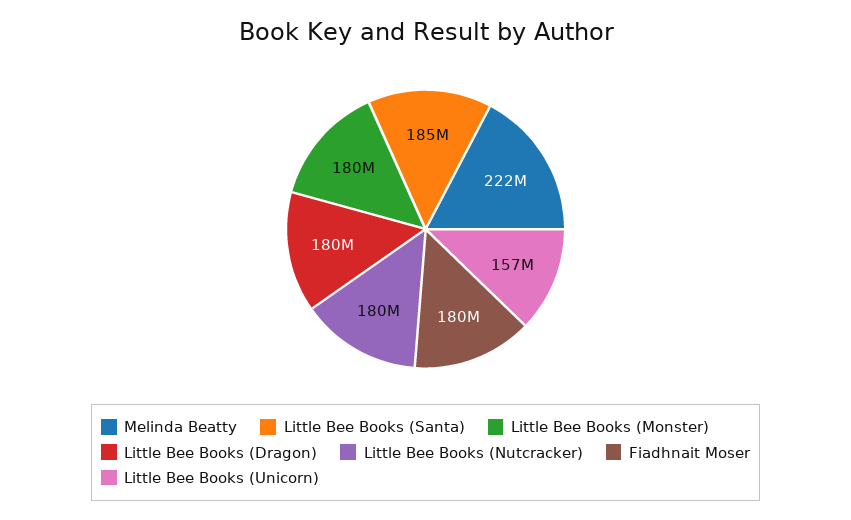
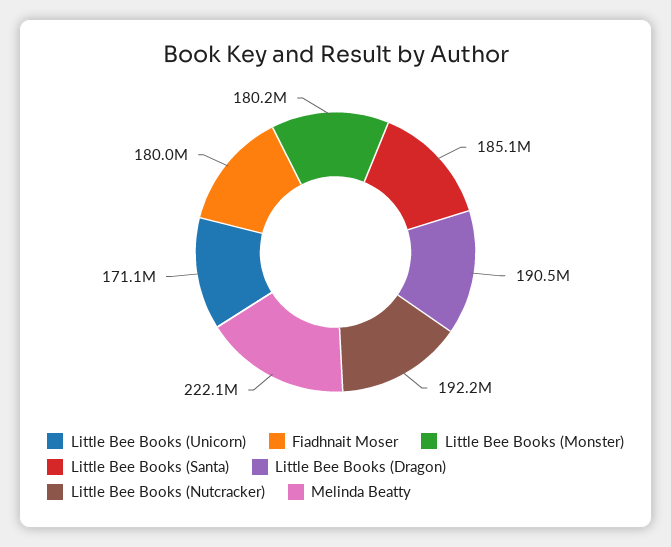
Little Bee Books (Dragon): 180000000 -> 190500000
Little Bee Books (Nutcracker): 180000000 -> 192200000
Little Bee Books (Unicorn): 157000000 -> 171100000

